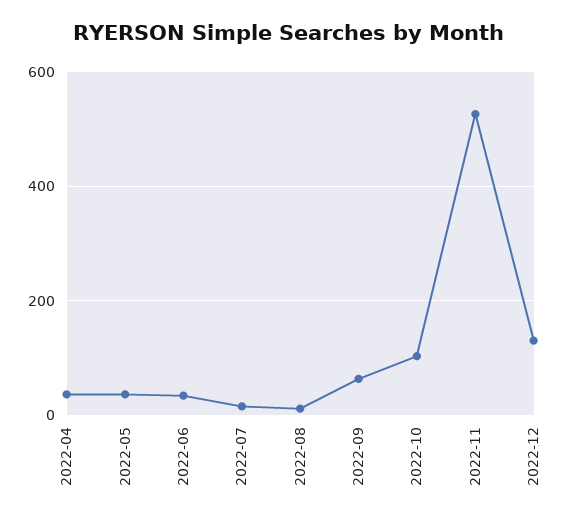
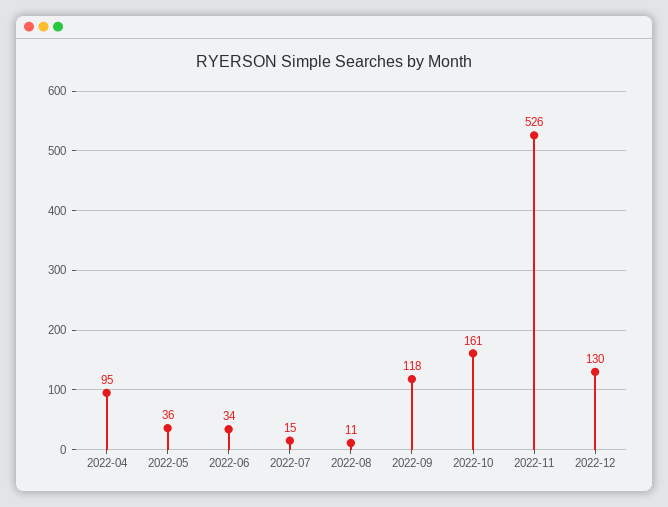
2022-04: 40 -> 95
2022-09: 60 -> 118
2022-10: 100 -> 161

